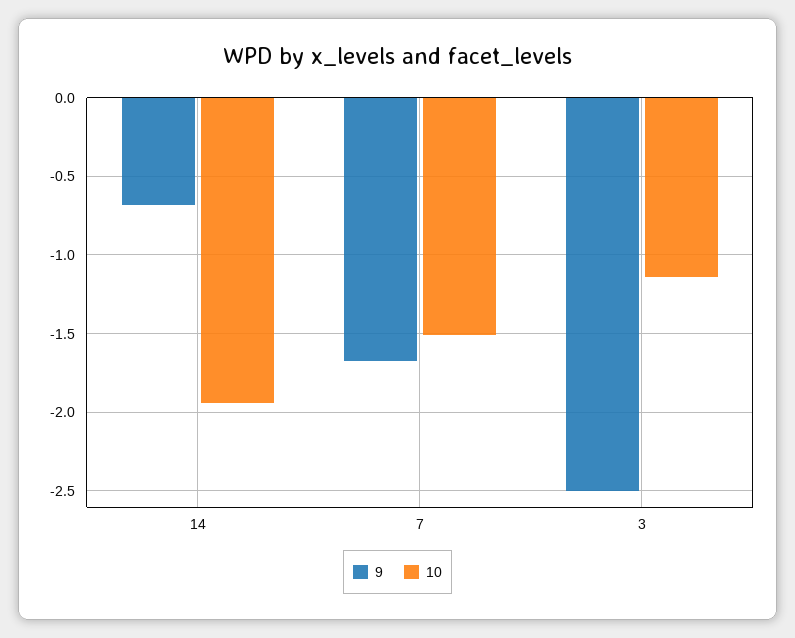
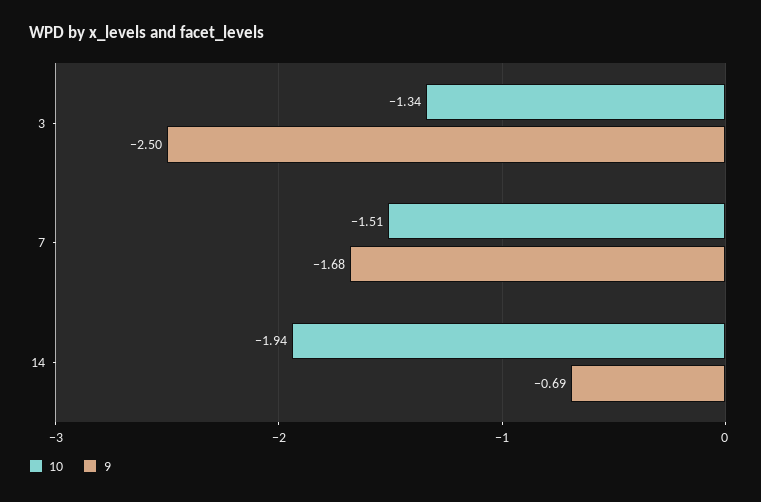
10, 3: -1.15 -> -1.34

